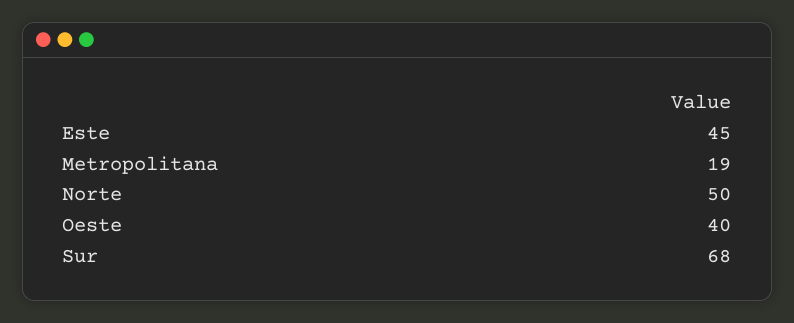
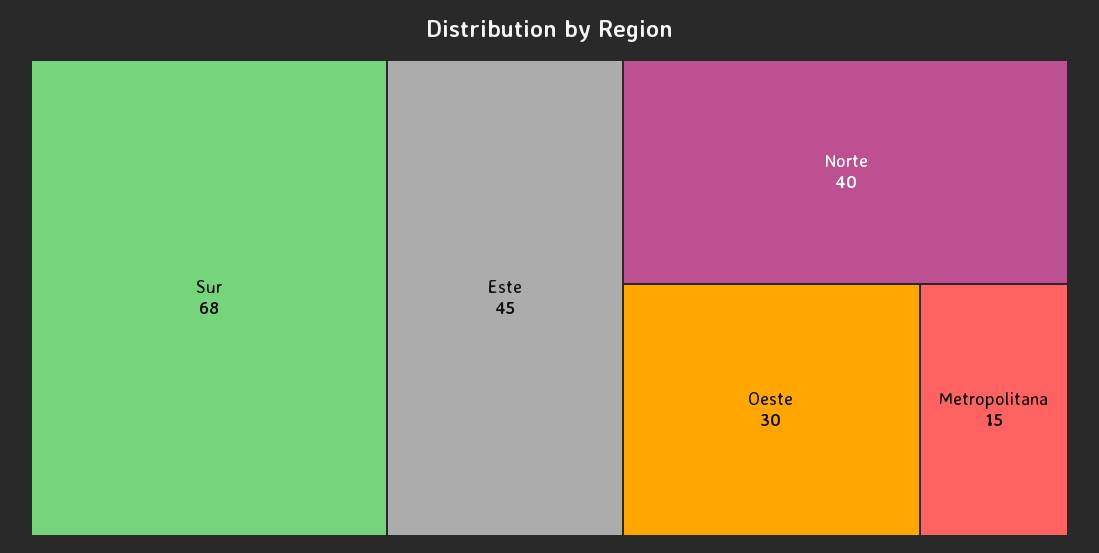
Metropolitana: 19 -> 15
Norte: 50 -> 40
Oeste: 40 -> 30

